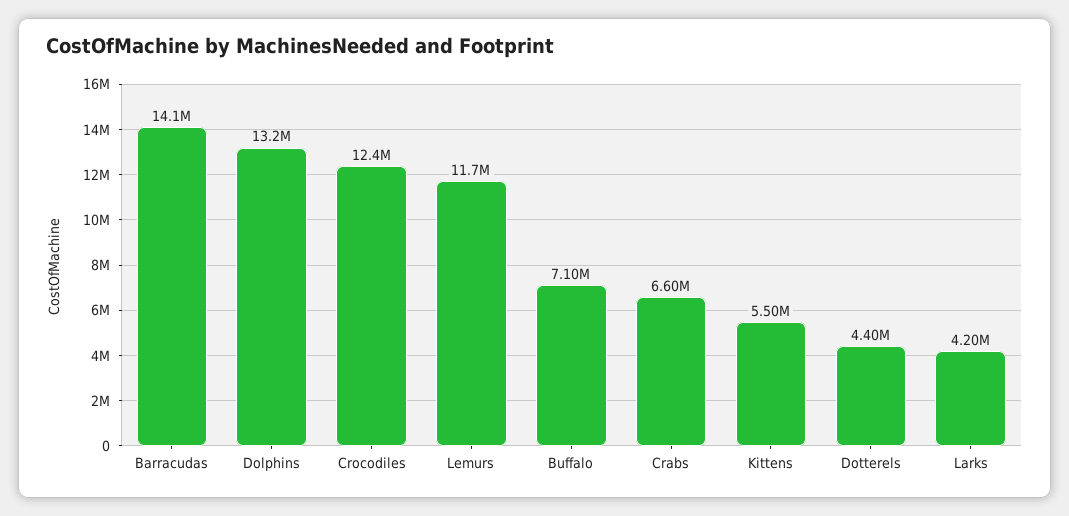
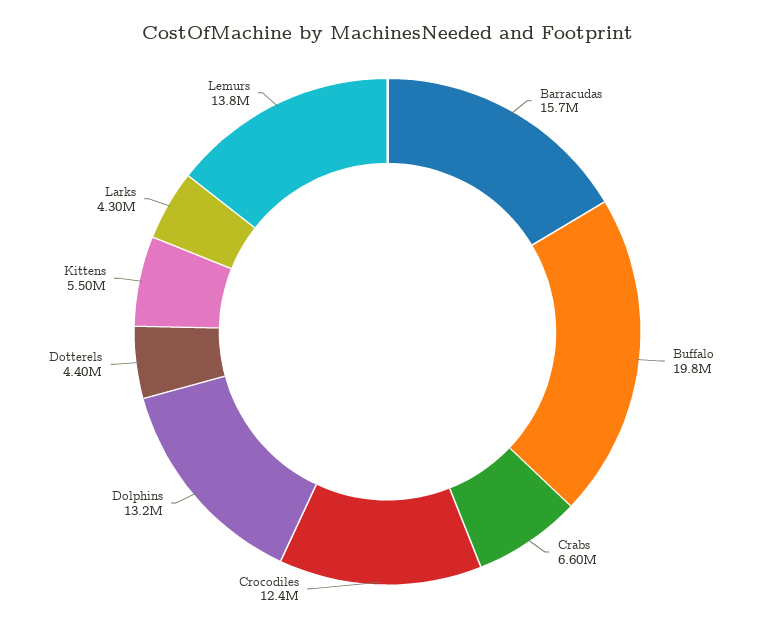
Barracudas: 14100000 -> 15700000
Lemurs: 11700000 -> 13800000
Buffalo: 7100000 -> 19800000
Larks: 4200000 -> 4300000

